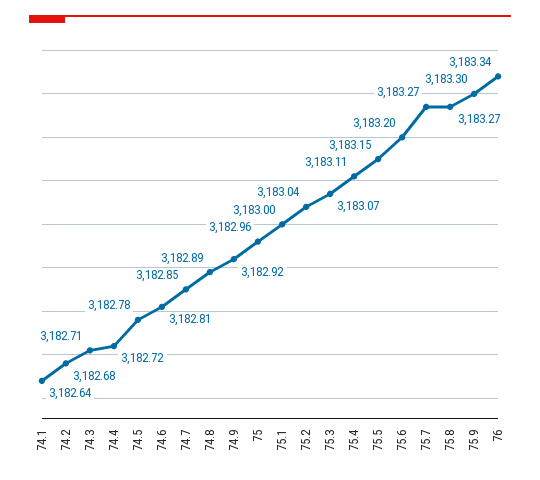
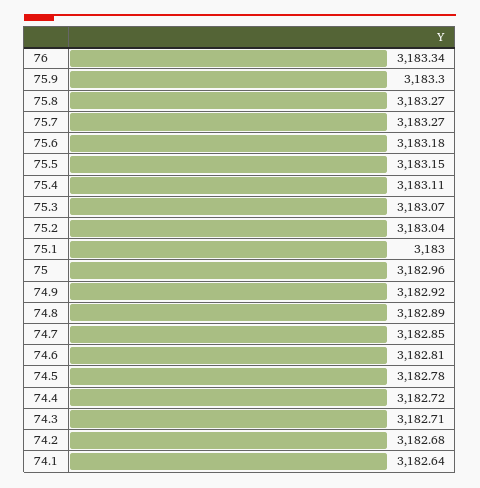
75.6: 3183.2 -> 3183.18

